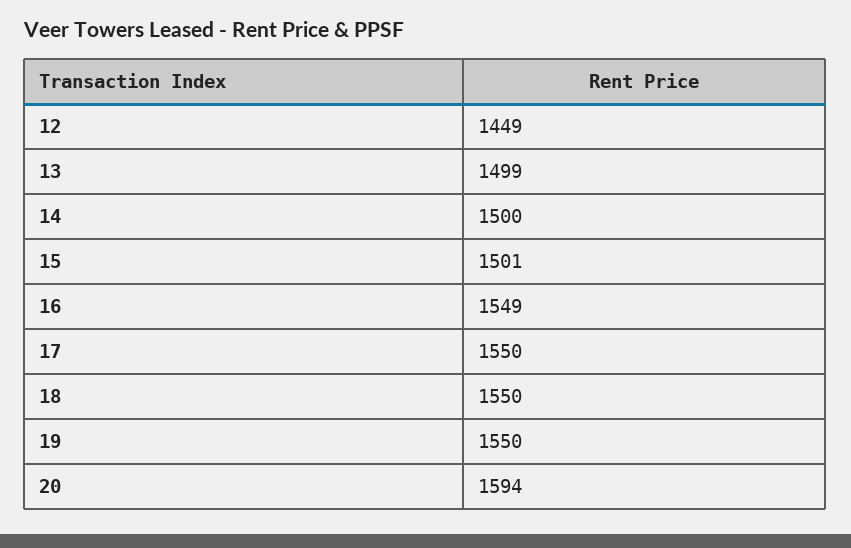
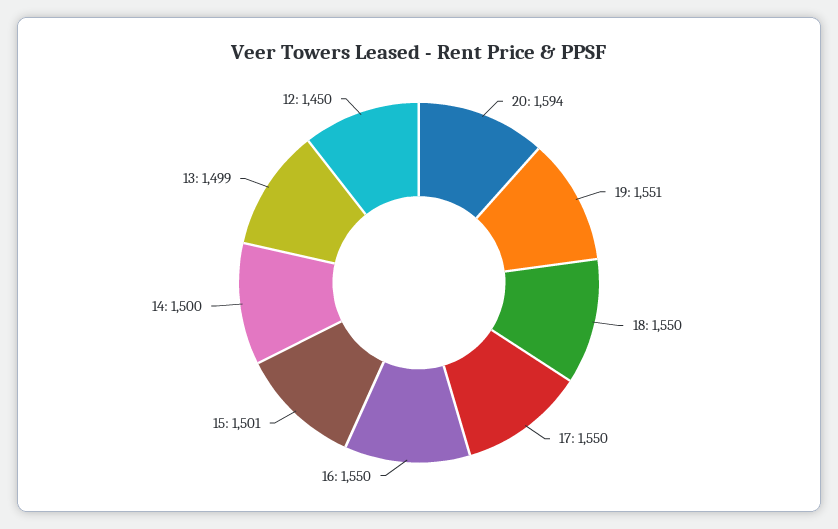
12: 1449 -> 1450
16: 1549 -> 1550
19: 1550 -> 1551

